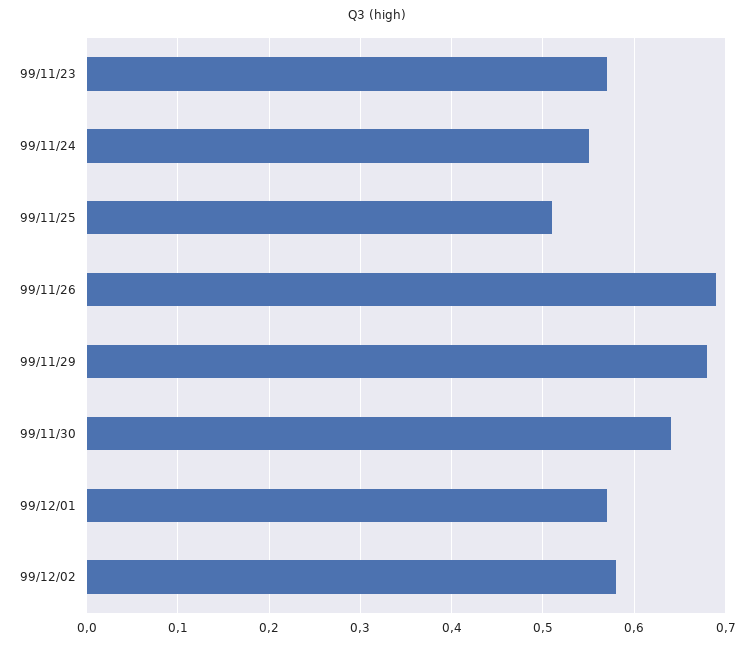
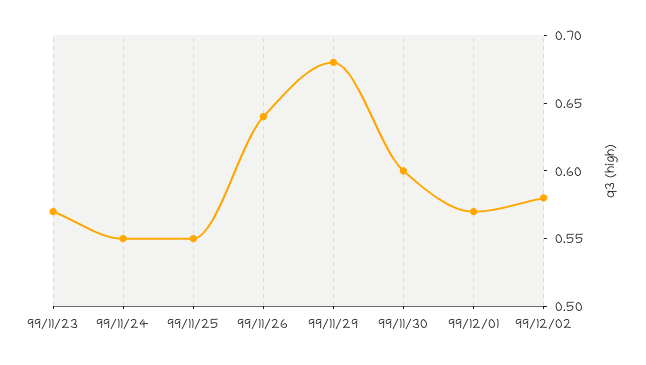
99/11/25: 0.51 -> 0.55
99/11/26: 0.69 -> 0.64
99/11/30: 0.64 -> 0.6

